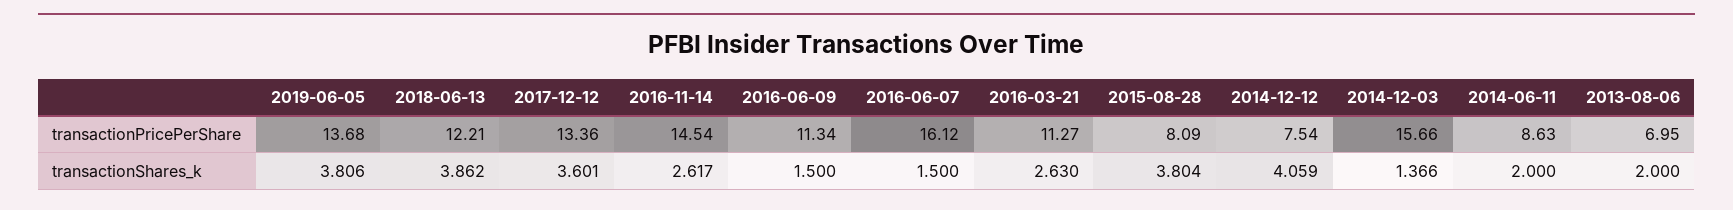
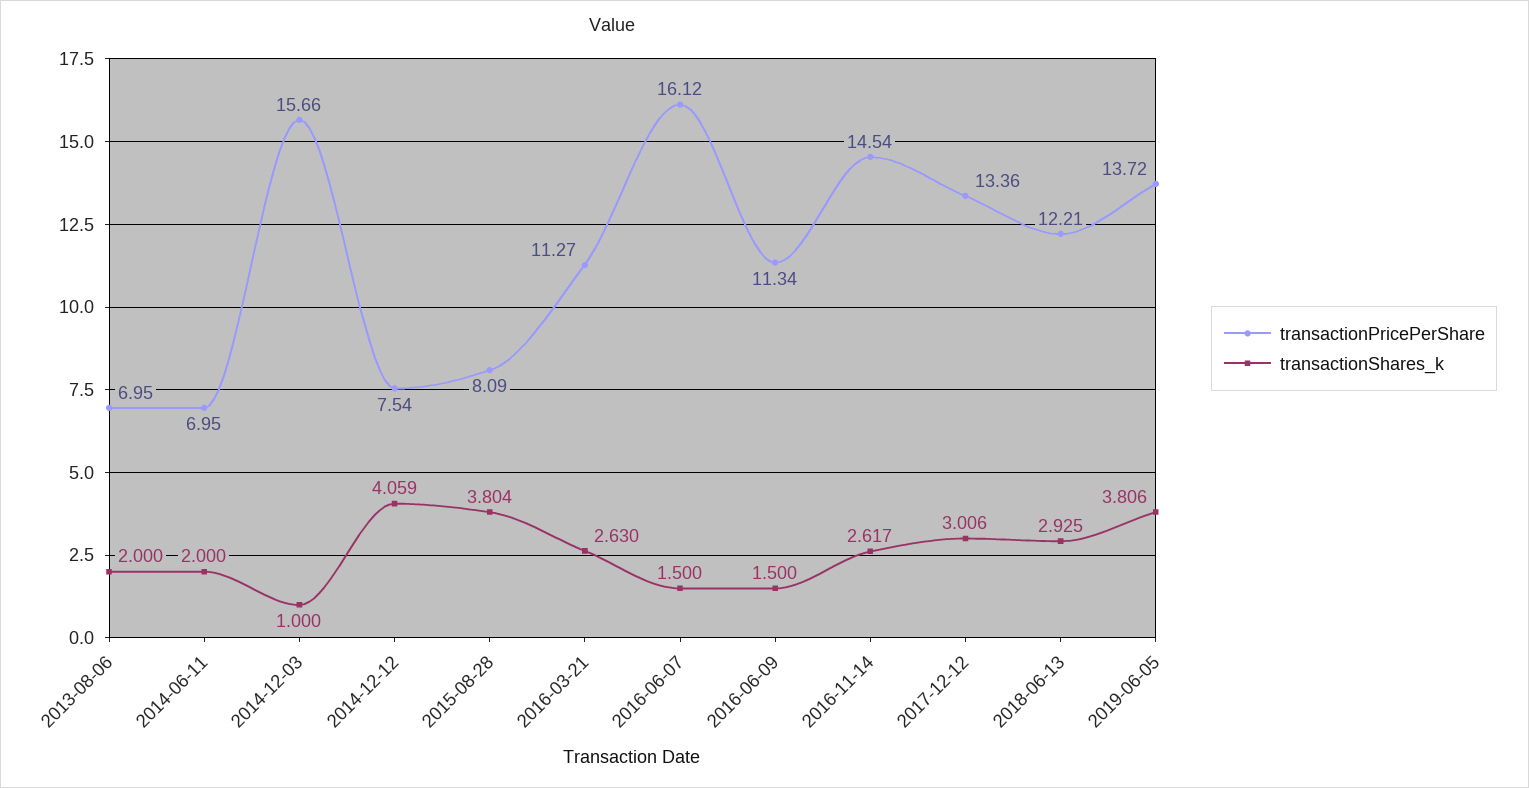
transactionPricePerShare, 2019-06-05: 13.68 -> 13.72
transactionPricePerShare, 2014-06-11: 8.63 -> 6.95
transactionShares_k, 2018-06-13: 3.862 -> 2.925
transactionShares_k, 2017-12-12: 3.601 -> 3.006
transactionShares_k, 2014-12-03: 1.366 -> 1

